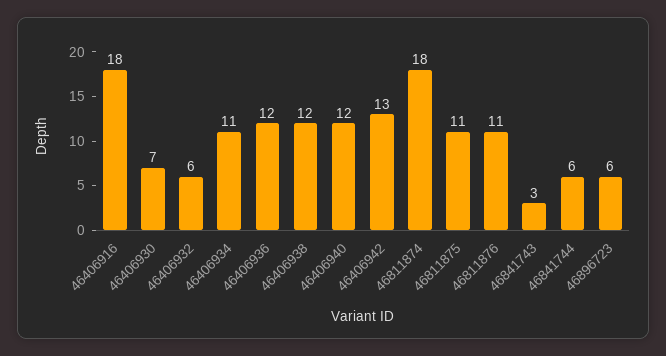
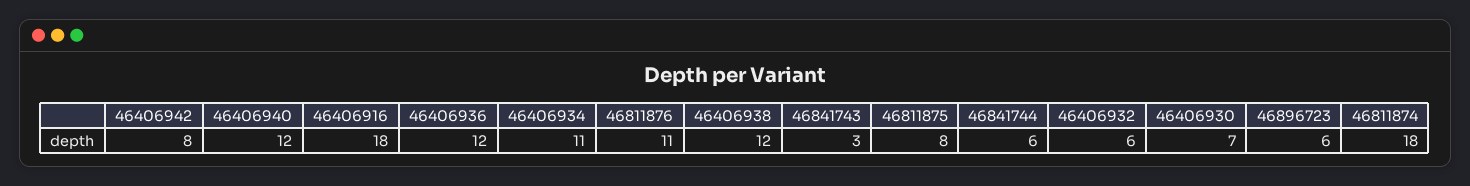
46406942: 13 -> 8
46811875: 11 -> 8

